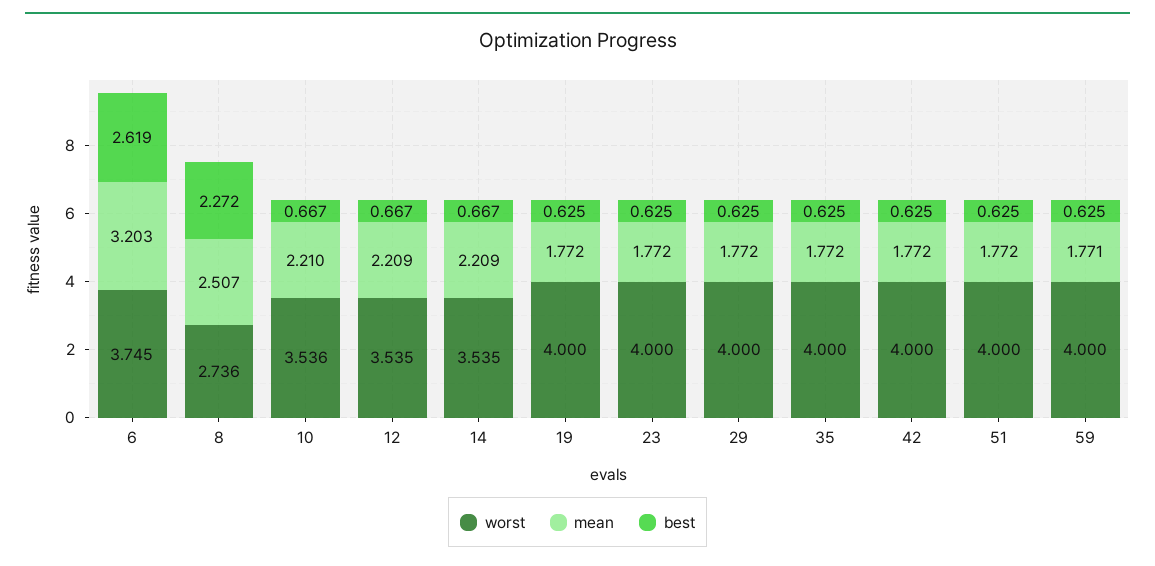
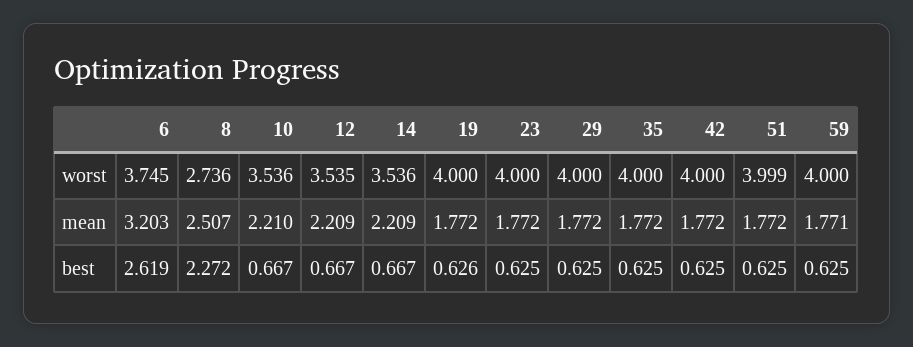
worst, 14: 3.535 -> 3.536
best, 19: 0.625 -> 0.626
worst, 51: 4 -> 3.999

